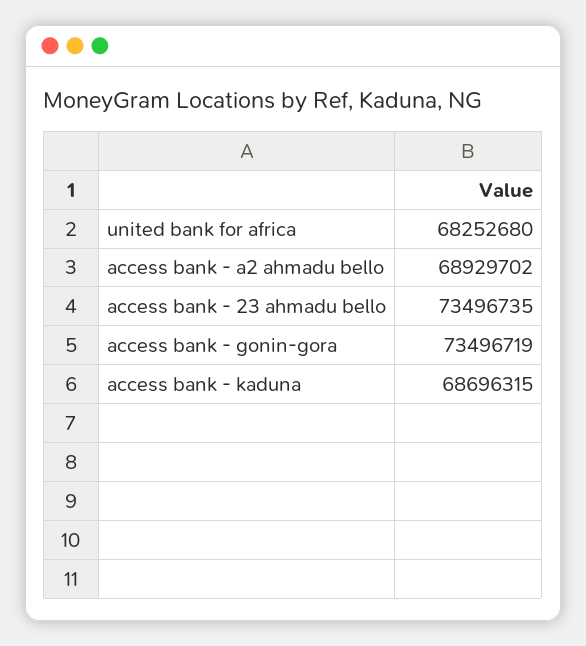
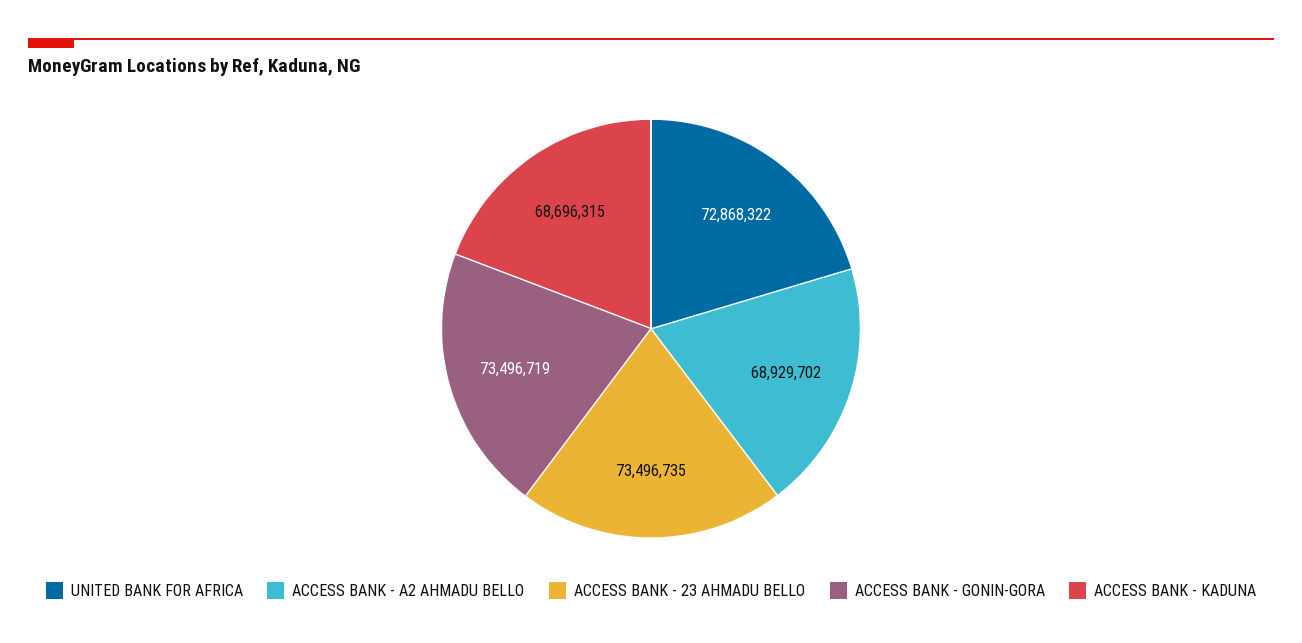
united bank for africa: 68252680 -> 72868322

